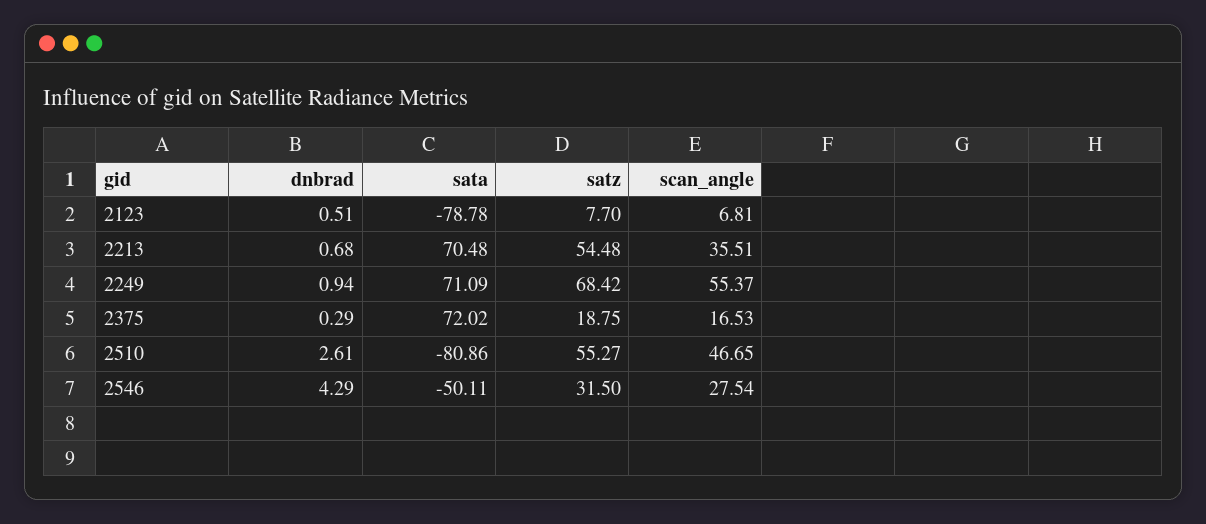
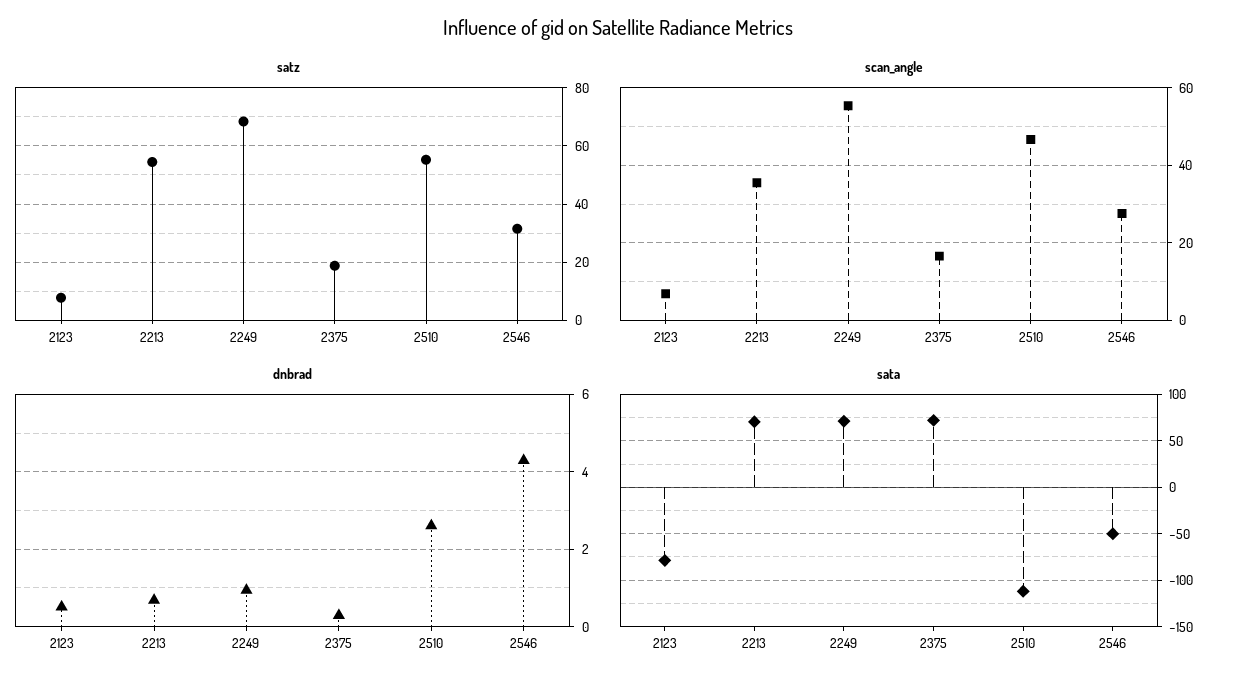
sata, 2510: -80.86 -> -110

